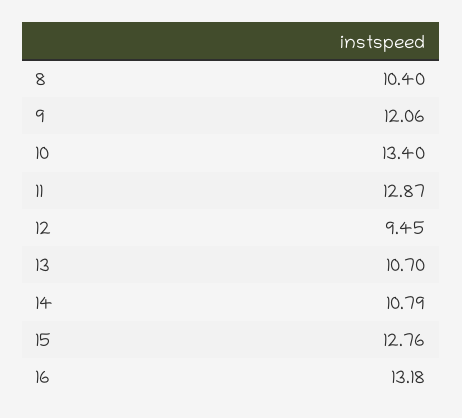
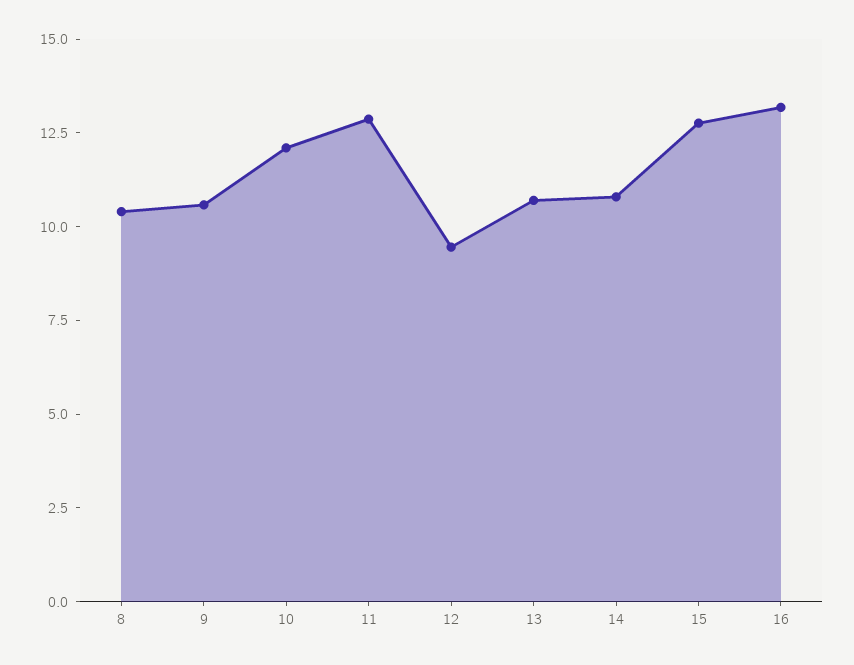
9: 12.06 -> 10.5
10: 13.4 -> 12

